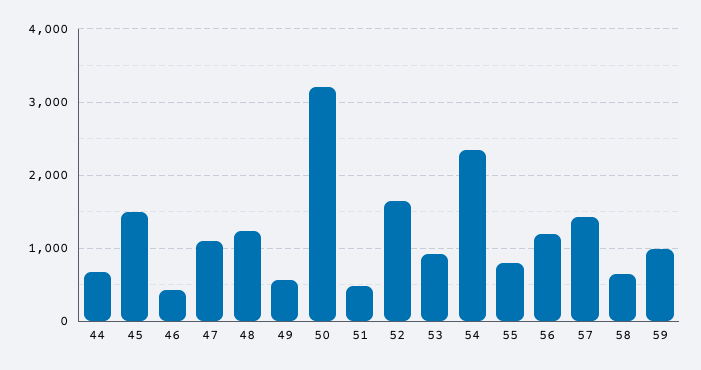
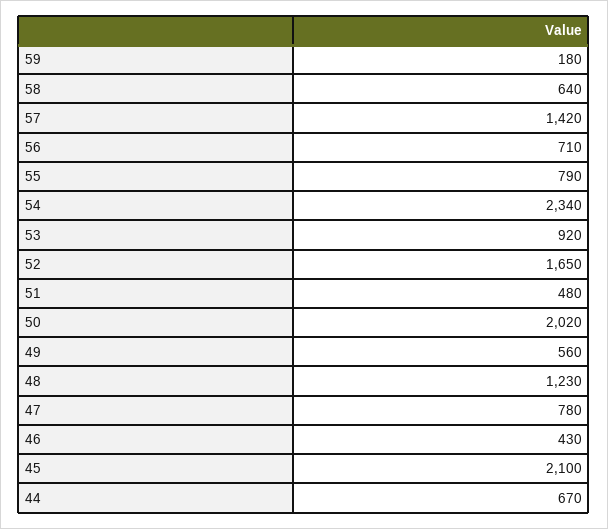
45: 1500 -> 2100
47: 1100 -> 780
50: 3200 -> 2020
56: 1200 -> 710
59: 1000 -> 180

